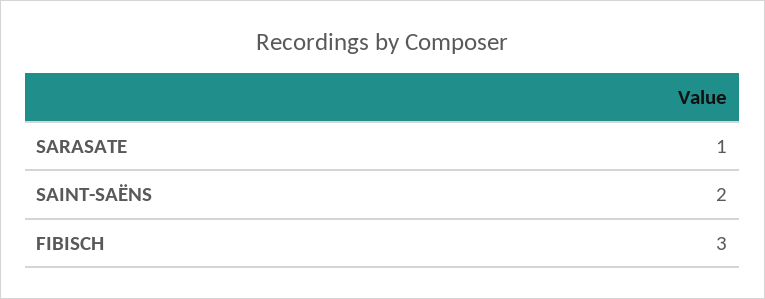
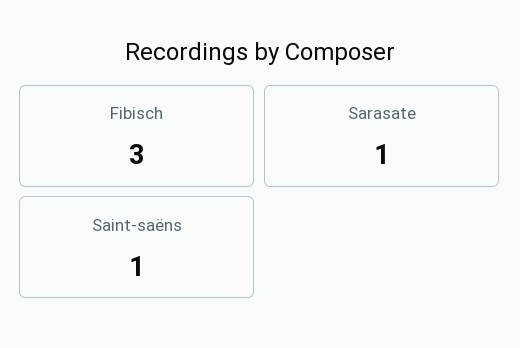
SAINT-SAËNS: 2 -> 1

